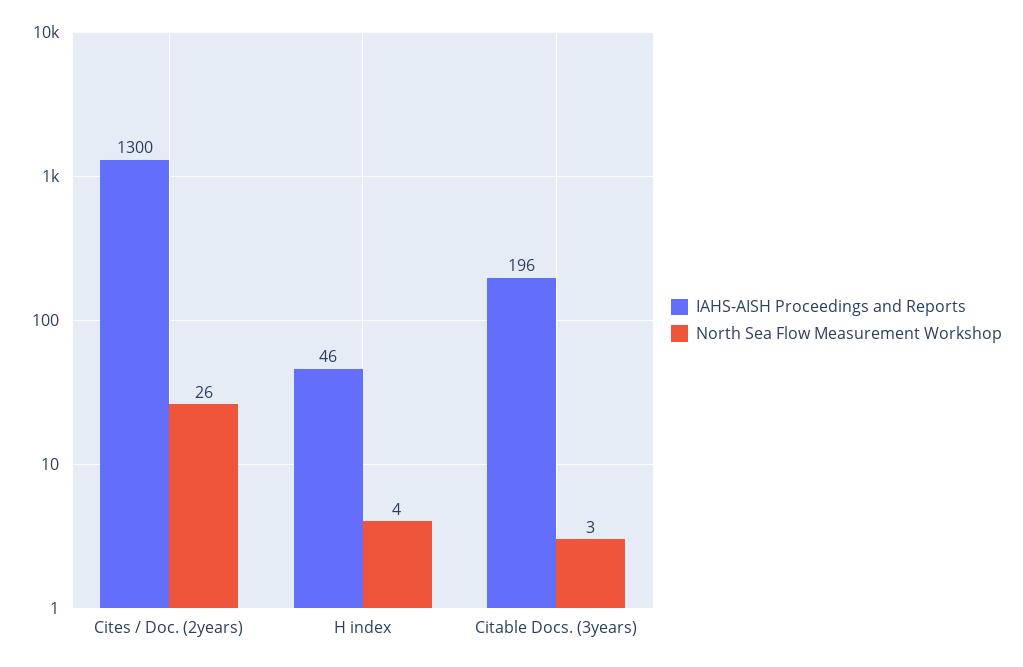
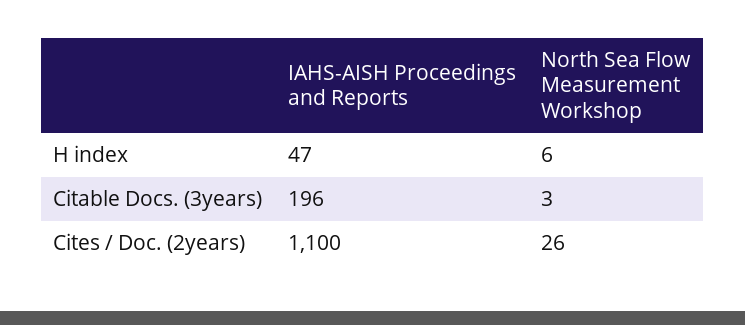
IAHS-AISH Proceedings and Reports, Cites / Doc. (2years): 1300 -> 1100
IAHS-AISH Proceedings and Reports, H index: 46 -> 47
North Sea Flow Measurement Workshop, H index: 4 -> 6

